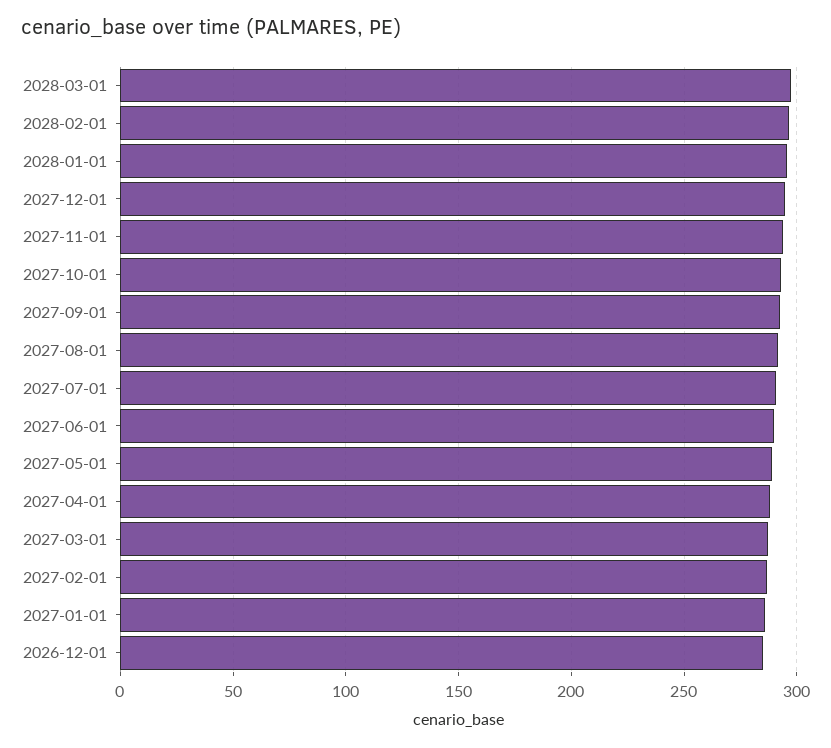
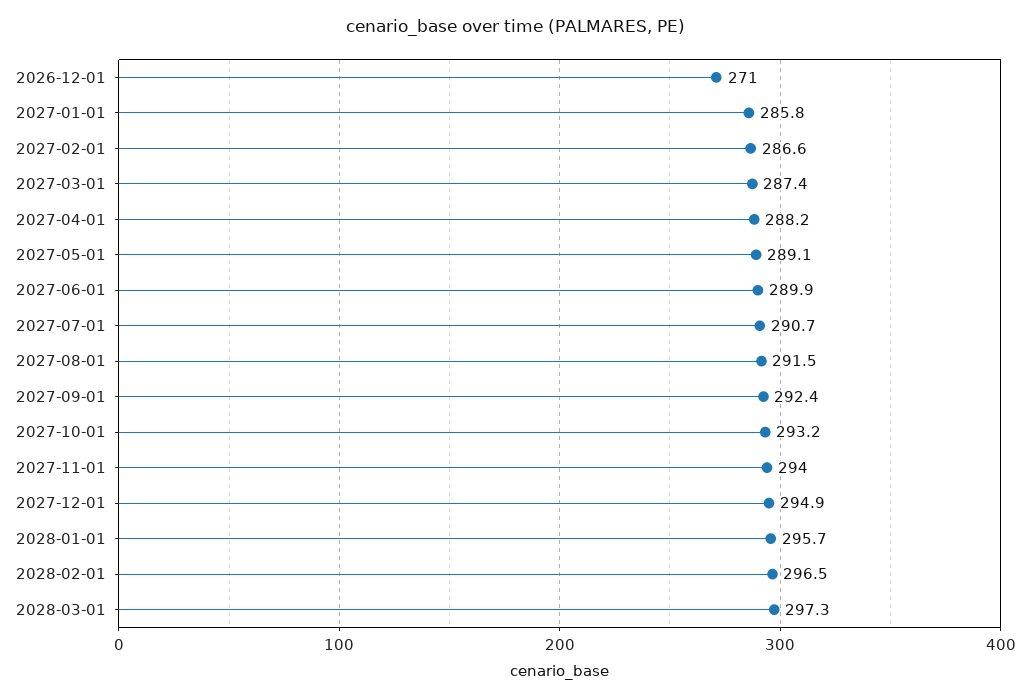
2026-12-01: 285 -> 271

